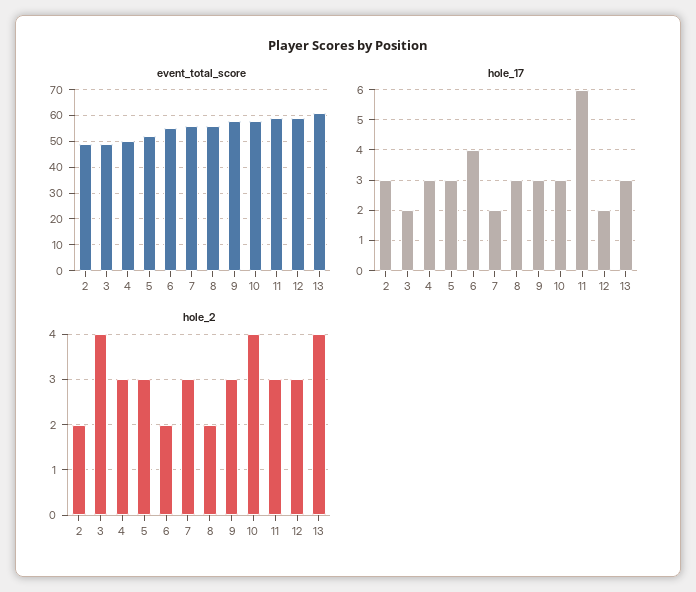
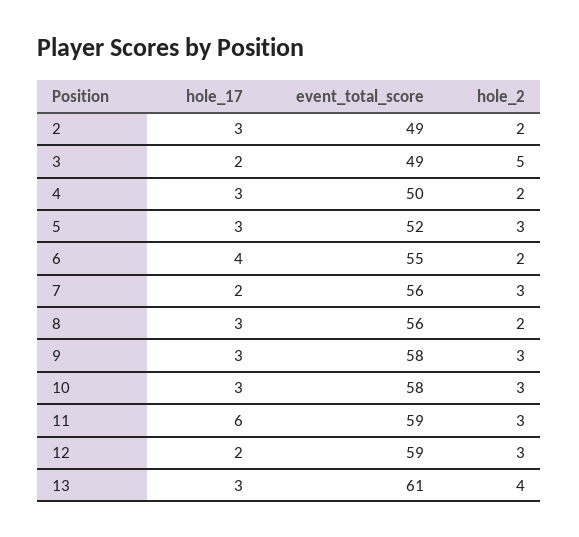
hole_2, 3: 4 -> 5
hole_2, 4: 3 -> 2
hole_2, 10: 4 -> 3

